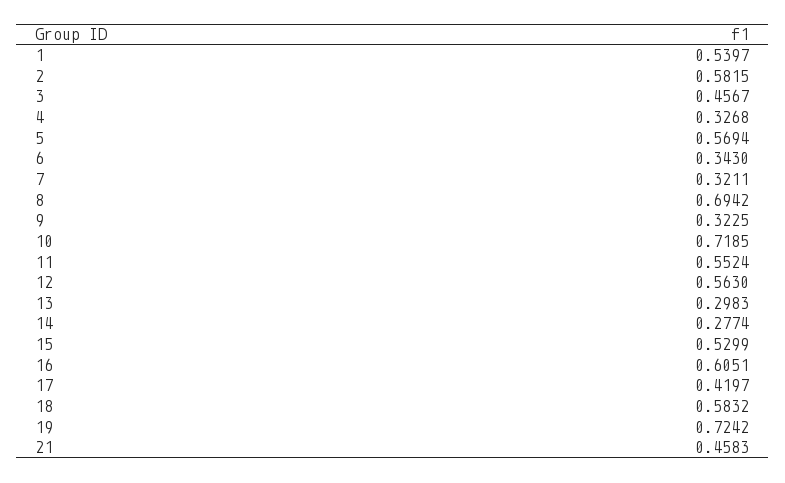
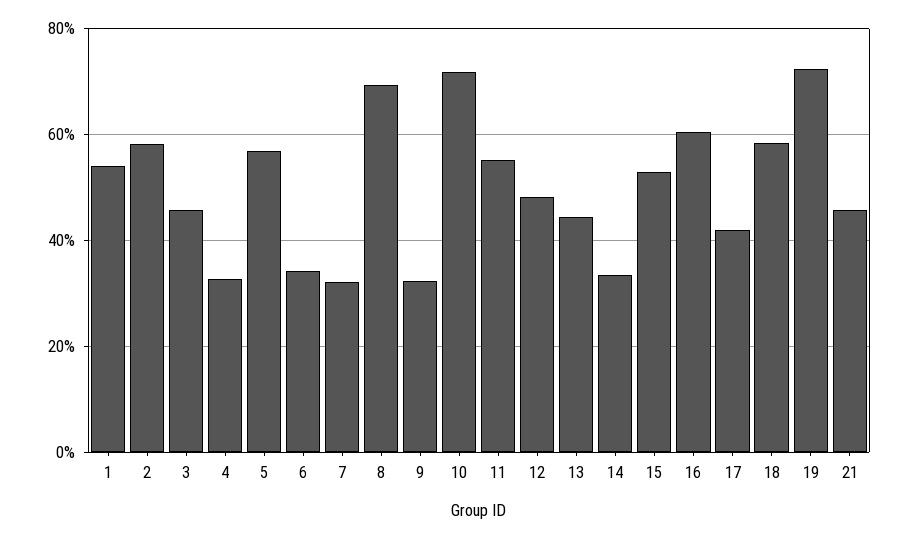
12: 0.563 -> 0.48
13: 0.2983 -> 0.44
14: 0.2774 -> 0.34

